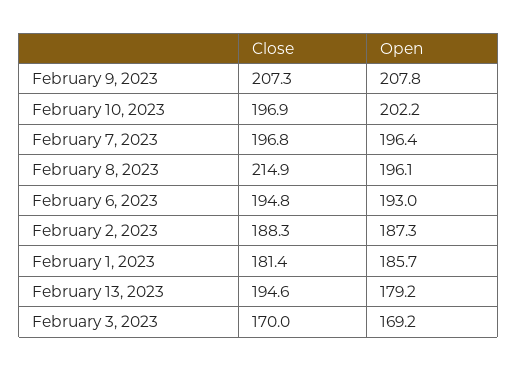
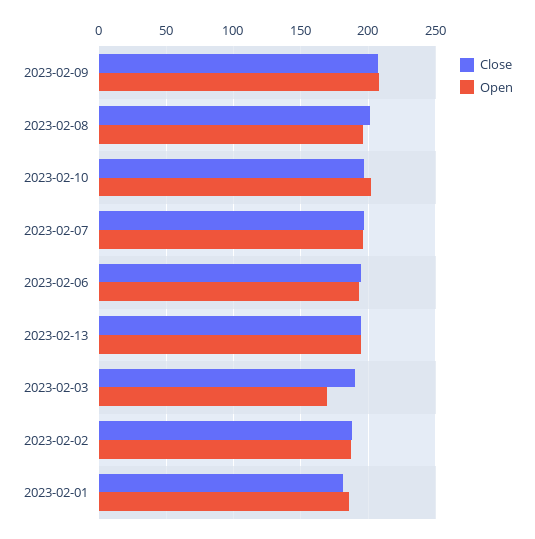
Close, February 8, 2023: 214.9 -> 200
Open, February 13, 2023: 179.2 -> 195
Close, February 3, 2023: 170 -> 190

